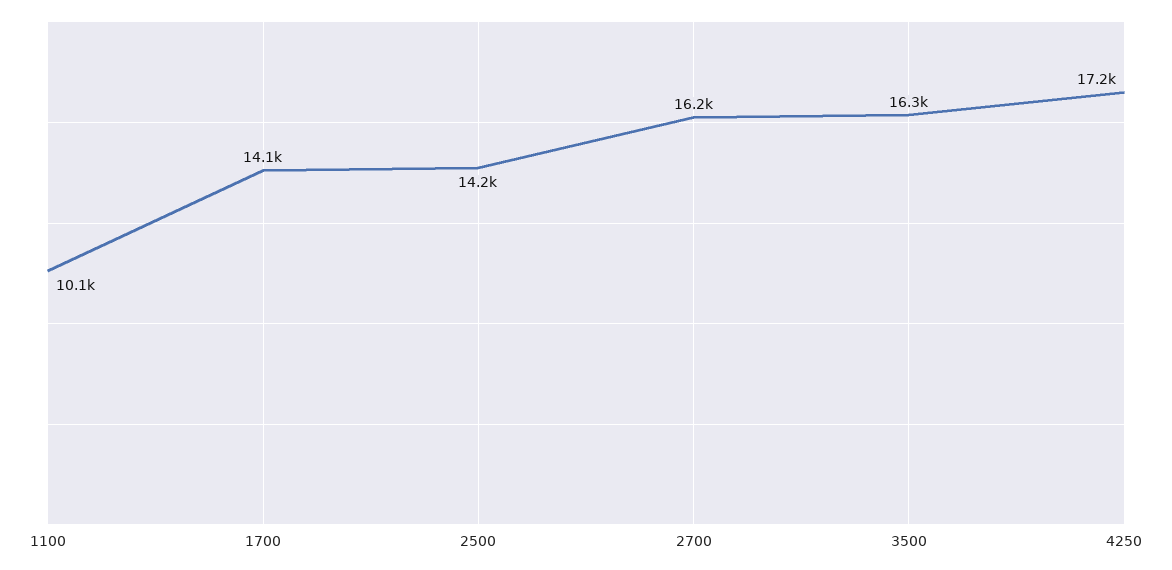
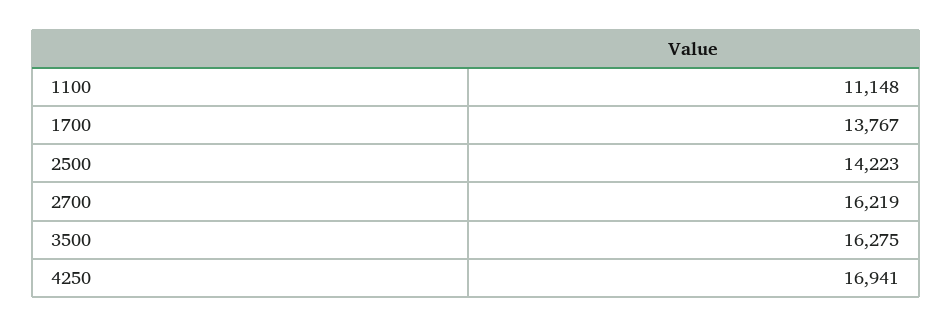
1100: 10100 -> 11148
1700: 14100 -> 13767
4250: 17200 -> 16941

